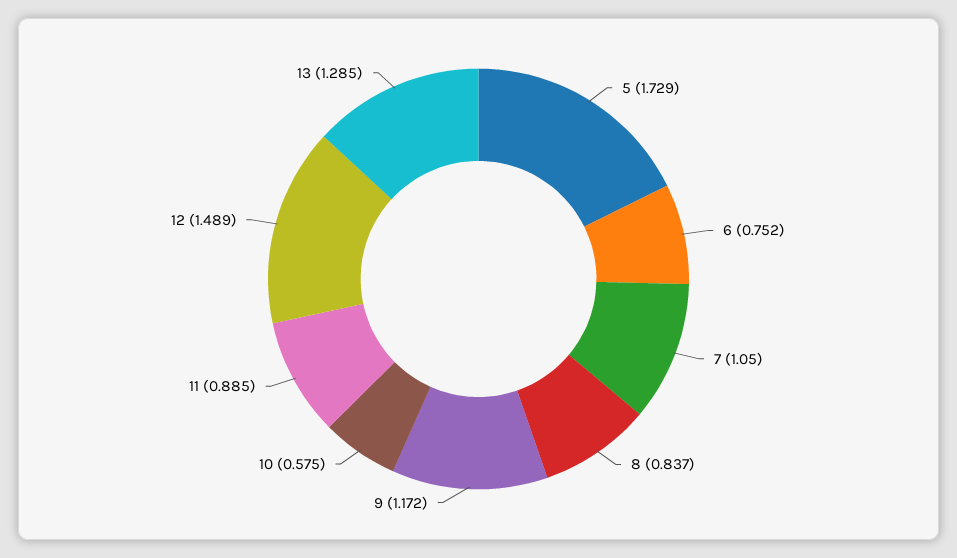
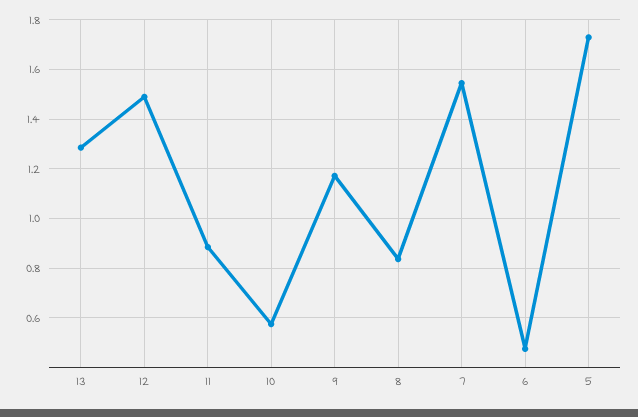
6: 0.752 -> 0.475
7: 1.05 -> 1.55

